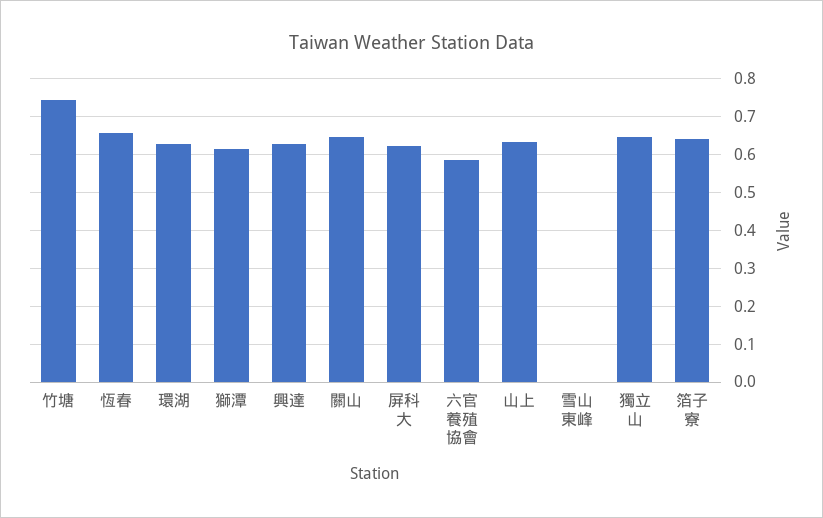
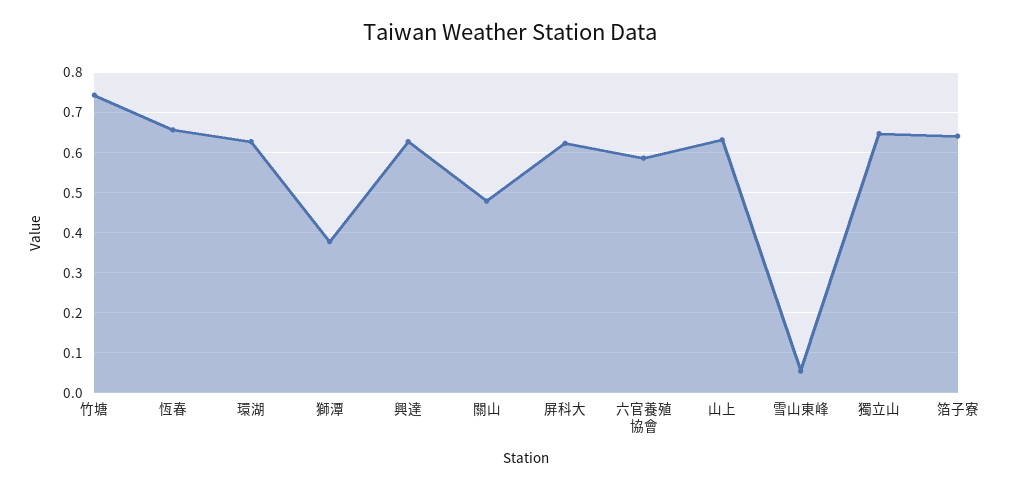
獅潭: 0.62 -> 0.38
關山: 0.64 -> 0.48
雪山東峰: 0 -> 0.06

